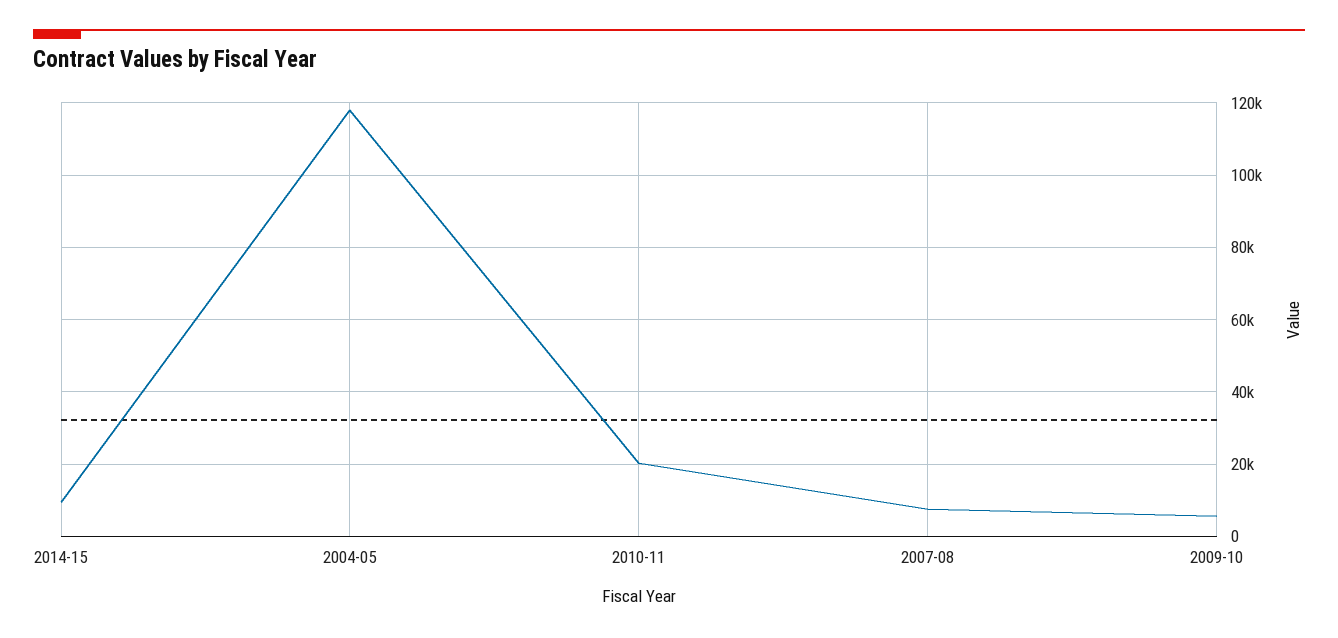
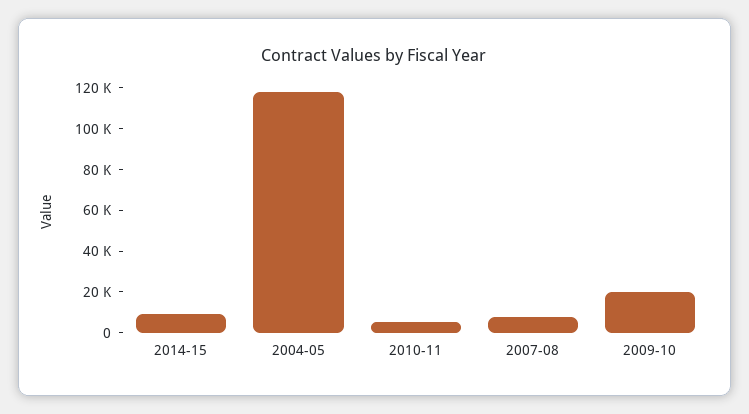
2010-11: 20000 -> 5000
2009-10: 6000 -> 20000

